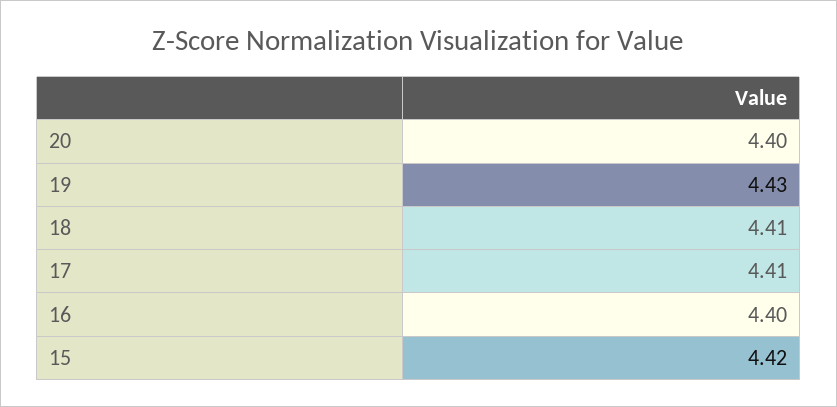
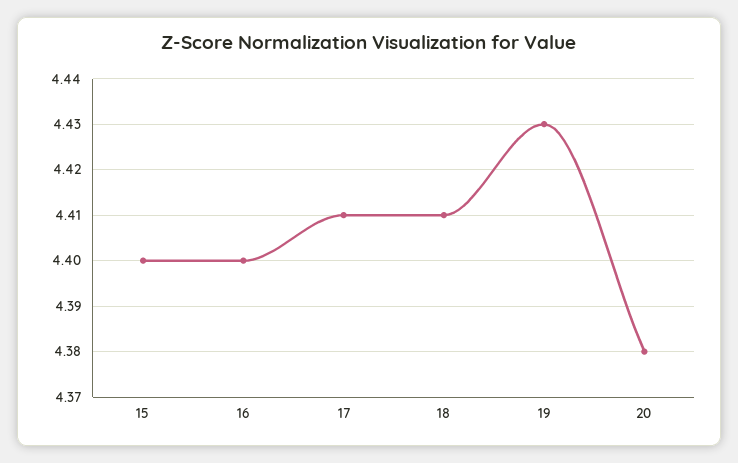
20: 4.4 -> 4.38
15: 4.42 -> 4.4

